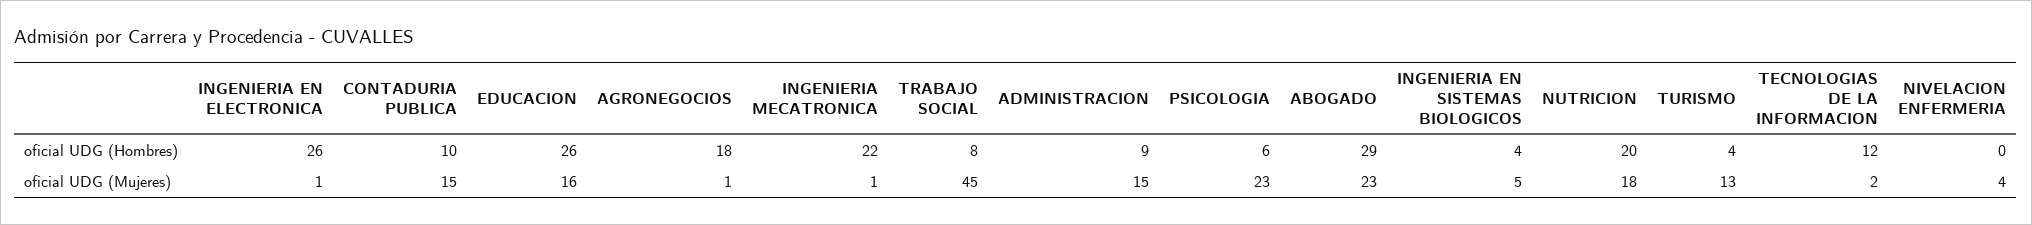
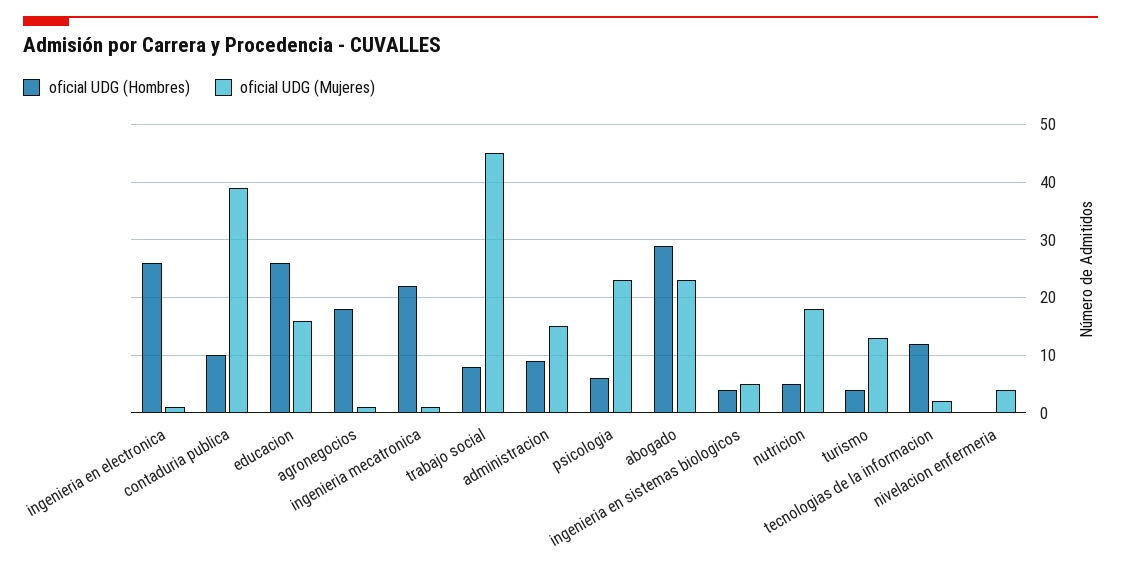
oficial UDG (Hombres), NUTRICION: 20 -> 5
oficial UDG (Mujeres), CONTADURIA PUBLICA: 15 -> 40

